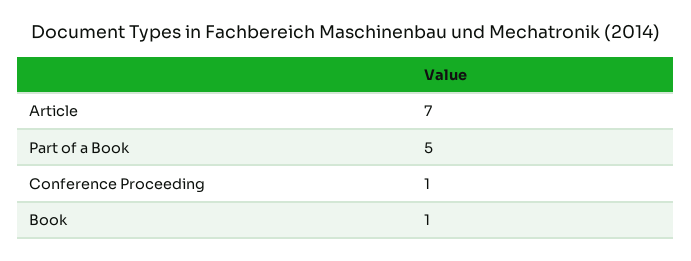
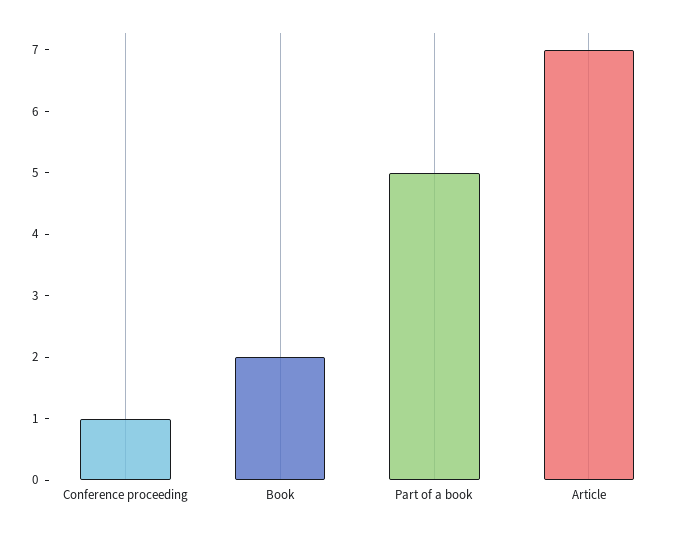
Book: 1 -> 2

